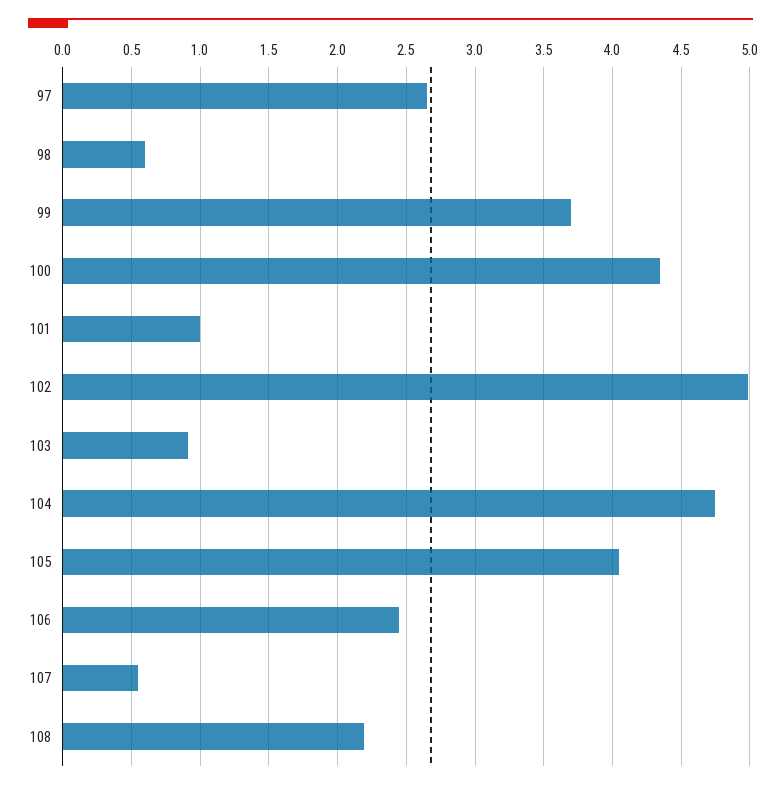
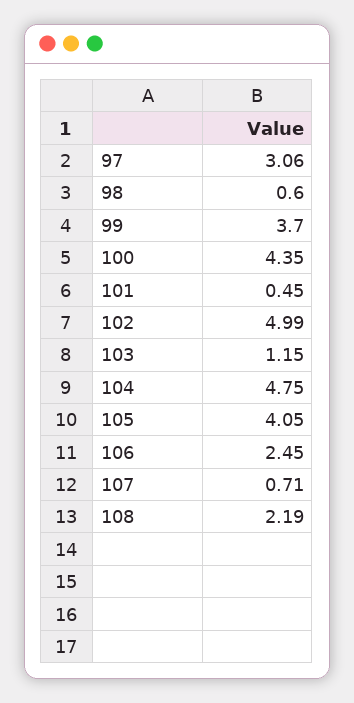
97: 2.65 -> 3.06
101: 1 -> 0.45
103: 0.9 -> 1.15
107: 0.55 -> 0.71

